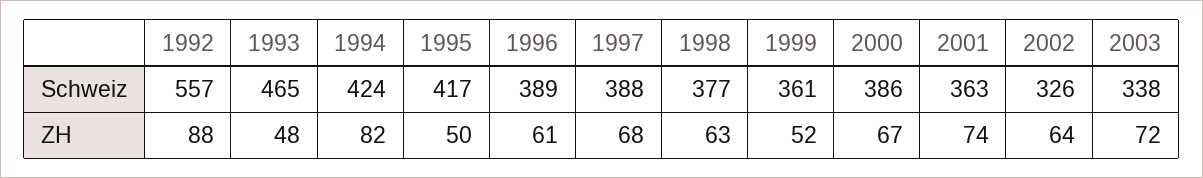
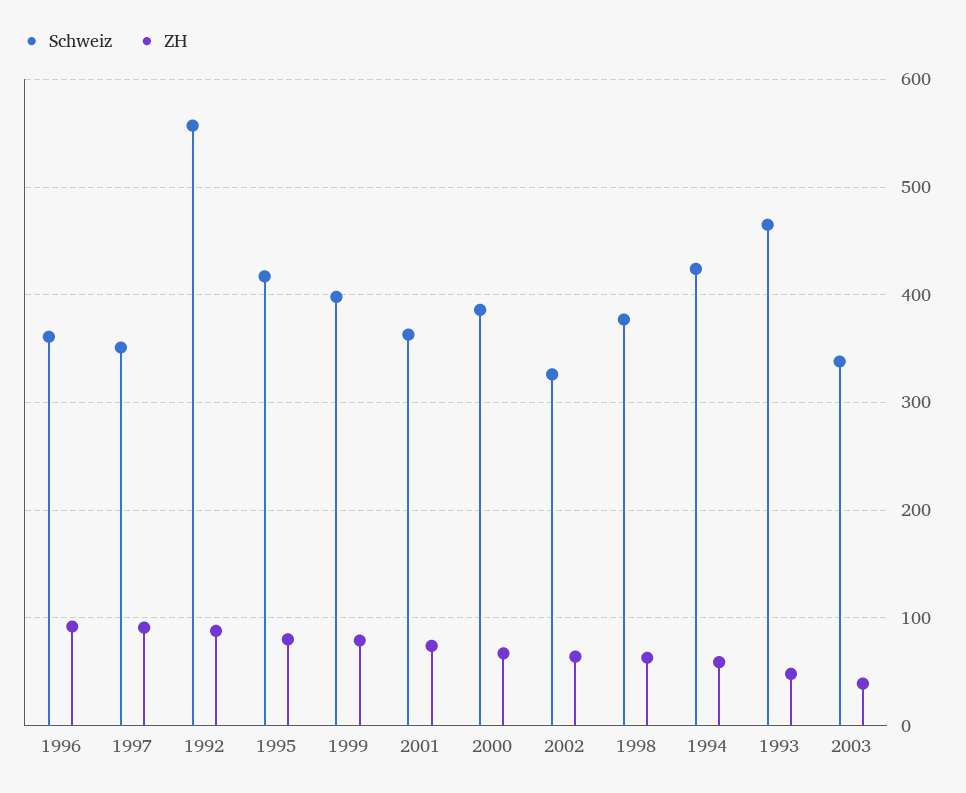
Schweiz, 1996: 389 -> 360
Schweiz, 1997: 388 -> 350
Schweiz, 1999: 361 -> 400
ZH, 1994: 82 -> 60
ZH, 1995: 50 -> 80
ZH, 1996: 61 -> 90
ZH, 1997: 68 -> 90
ZH, 1999: 52 -> 80
ZH, 2003: 72 -> 40

